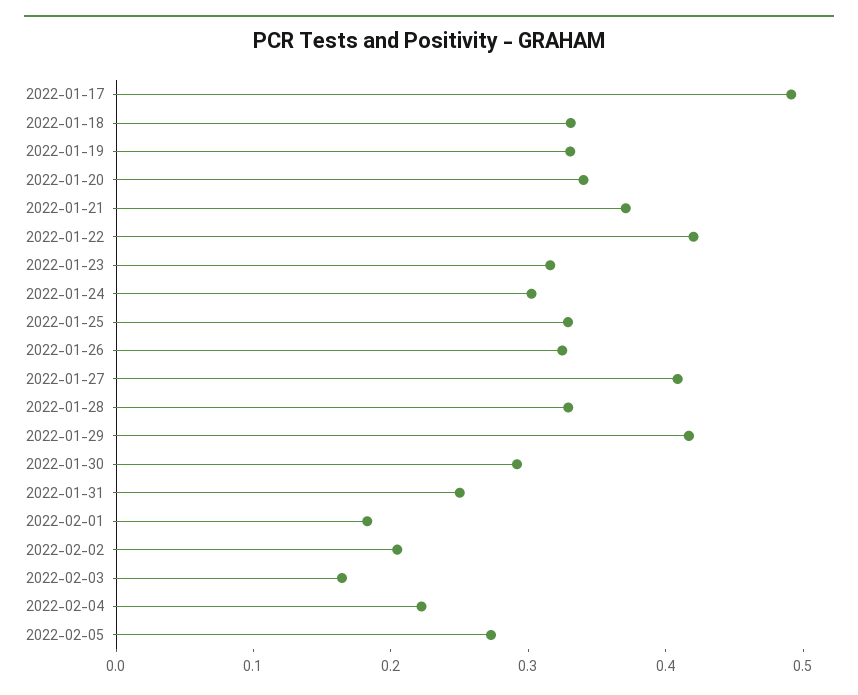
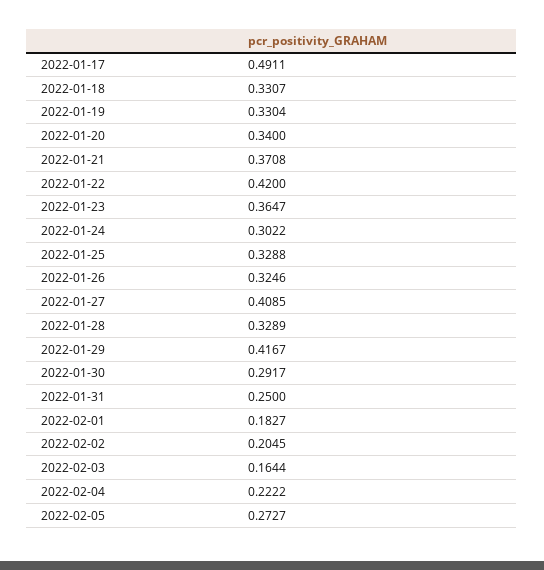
2022-01-23: 0.32 -> 0.3647

